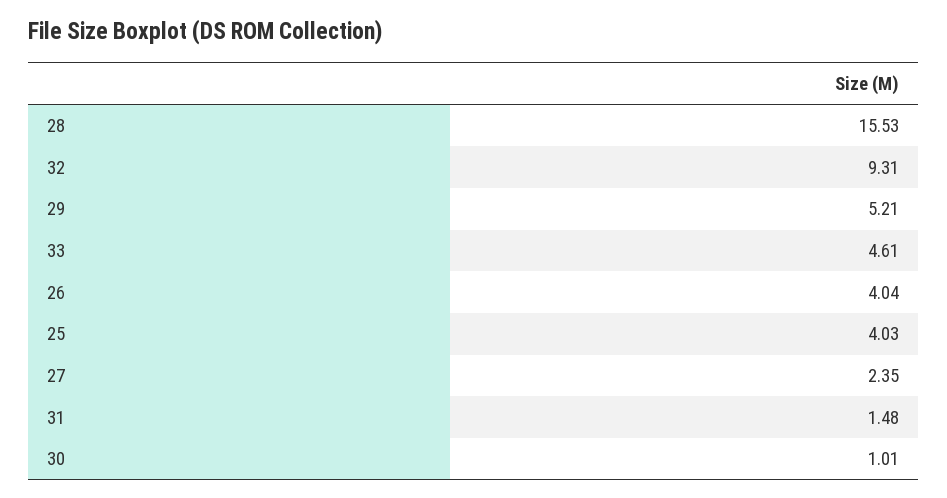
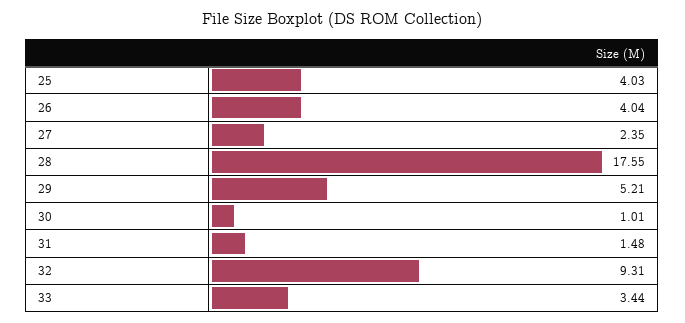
28: 15.53 -> 17.55
33: 4.61 -> 3.44

